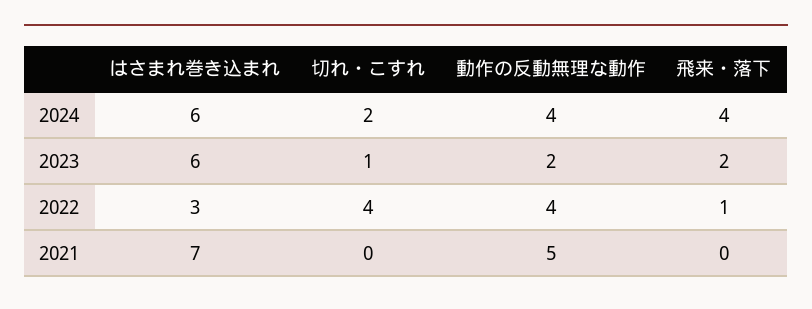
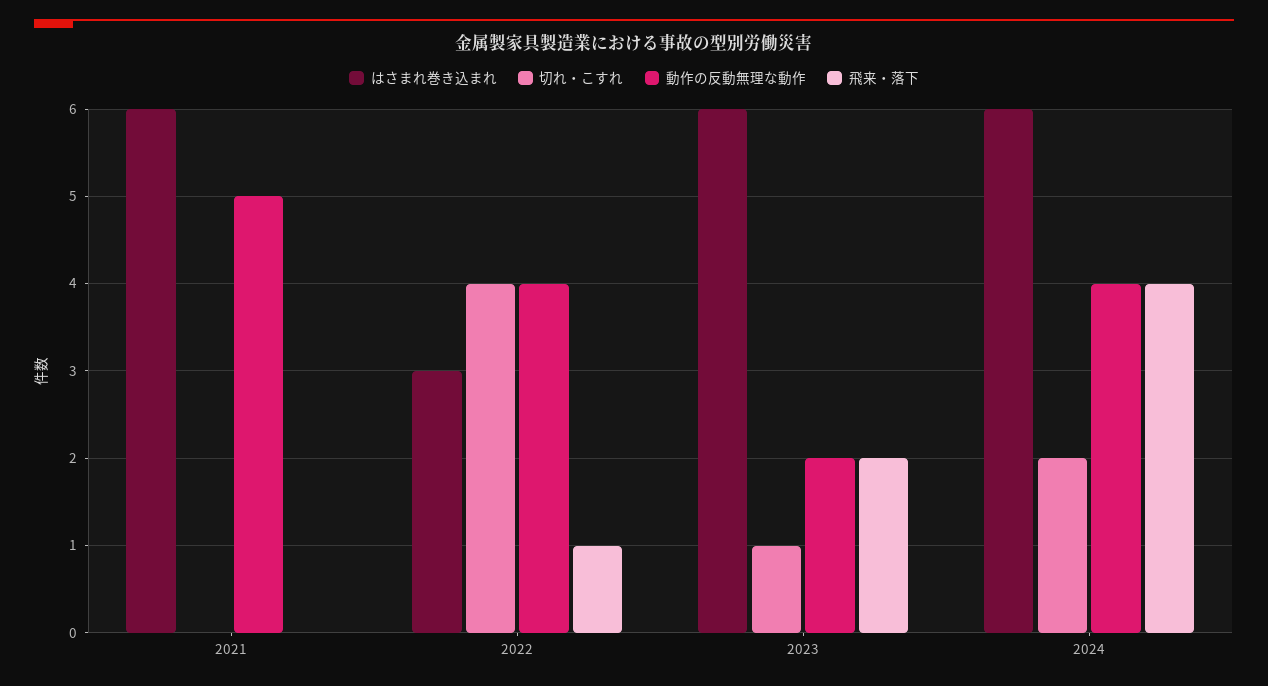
はさまれ巻き込まれ, 2021: 7 -> 6

